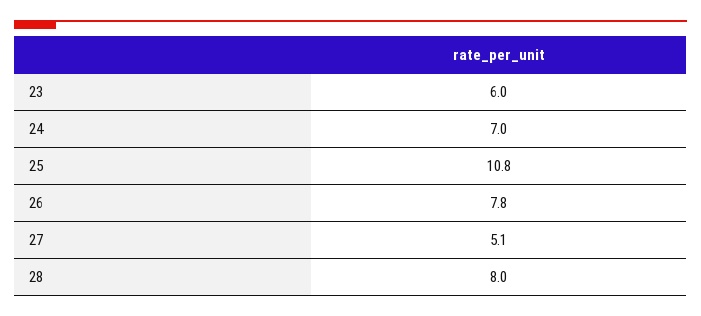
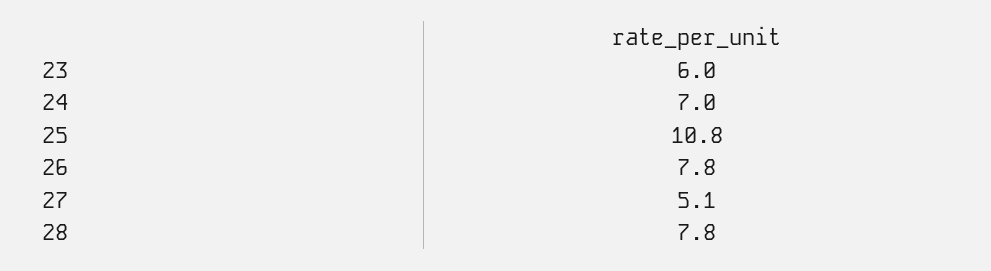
28: 8 -> 7.8

